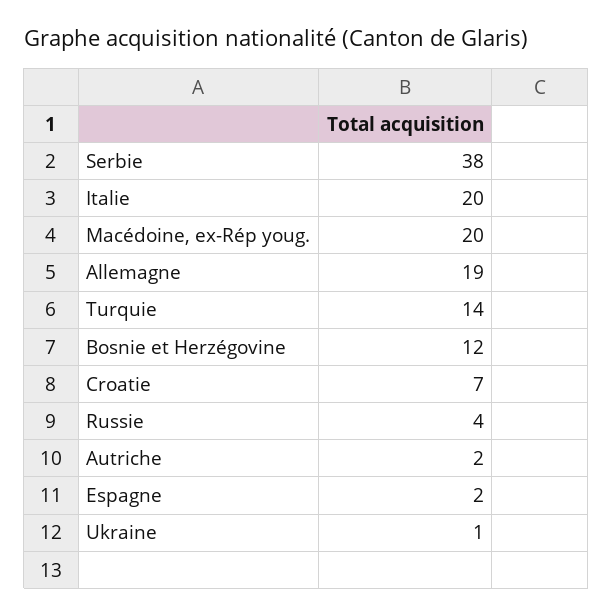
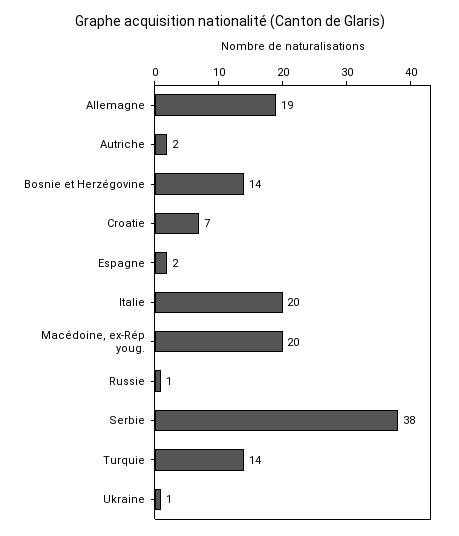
Bosnie et Herzégovine: 12 -> 14
Russie: 4 -> 1

